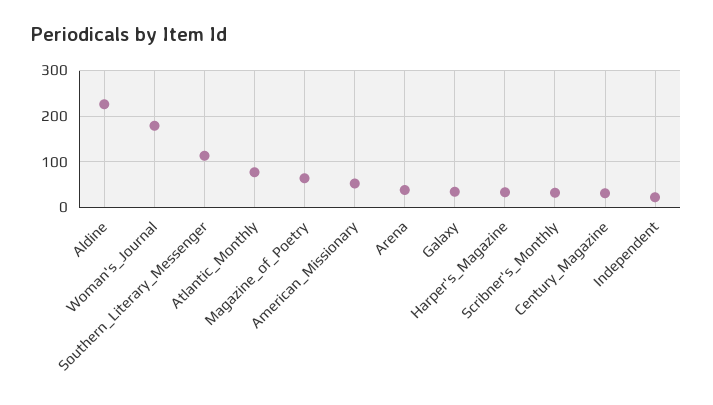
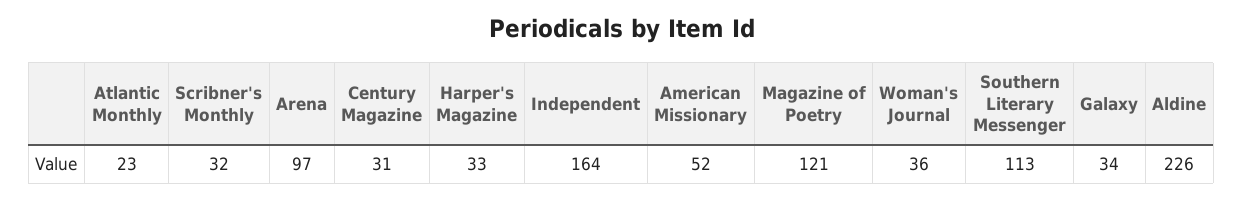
Woman's_Journal: 180 -> 36
Atlantic_Monthly: 80 -> 23
Magazine_of_Poetry: 60 -> 121
Arena: 40 -> 97
Independent: 20 -> 164

